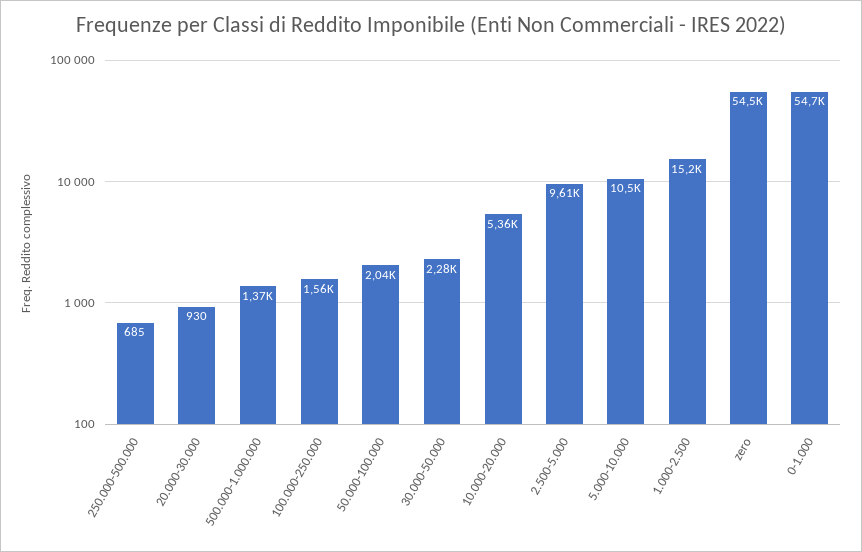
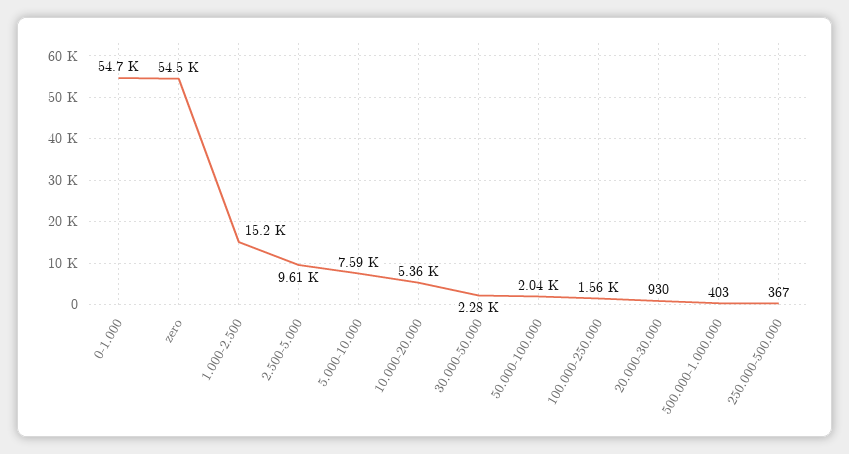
250.000-500.000: 685 -> 367
500.000-1.000.000: 1370 -> 403
5.000-10.000: 10500 -> 7590

